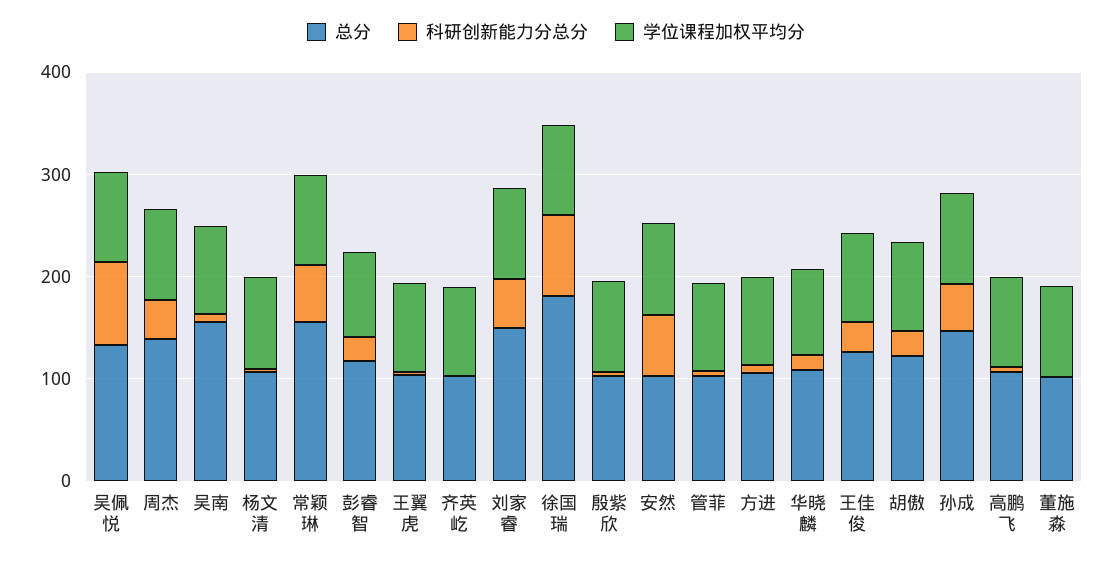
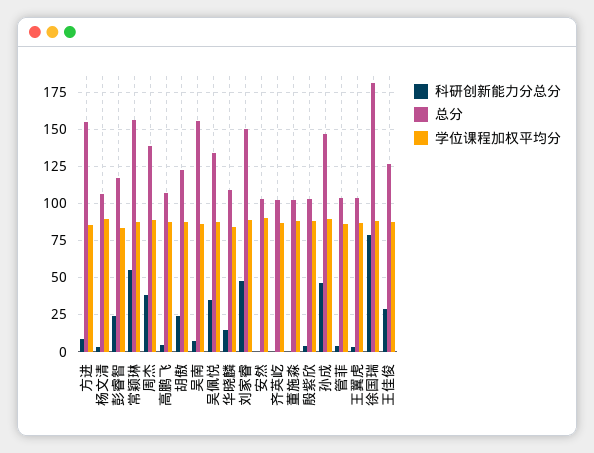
科研创新能力分总分, 吴佩悦: 80 -> 35
科研创新能力分总分, 安然: 60 -> 0
总分, 方进: 100 -> 155

